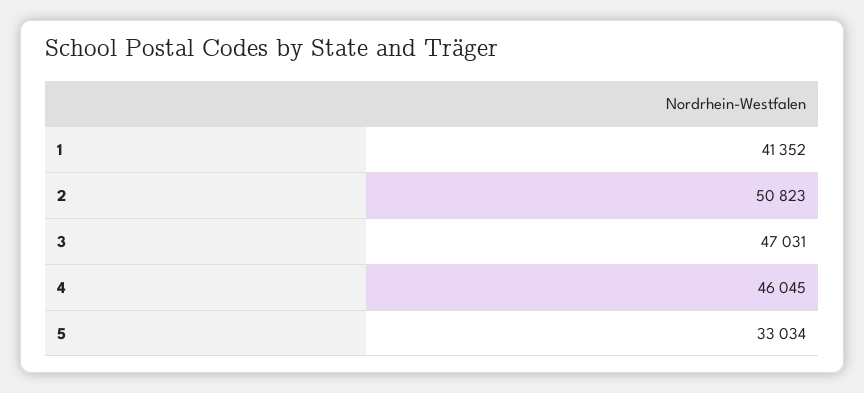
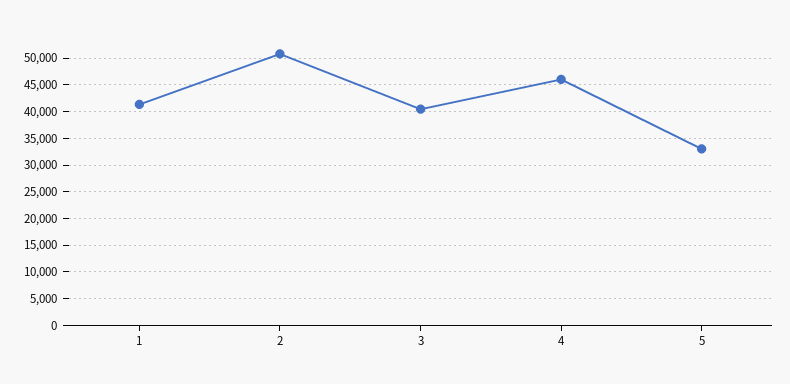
3: 47031 -> 40000

